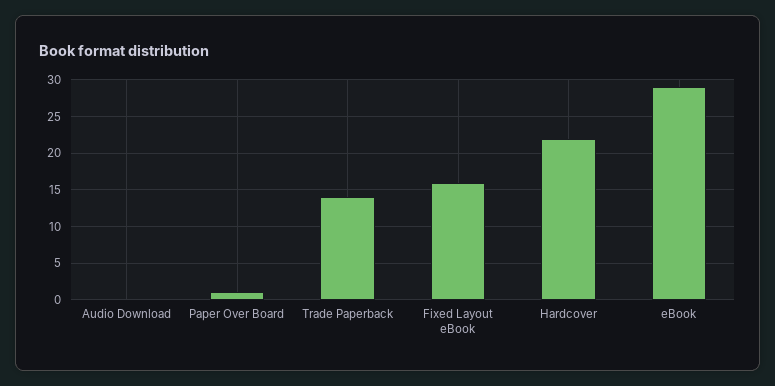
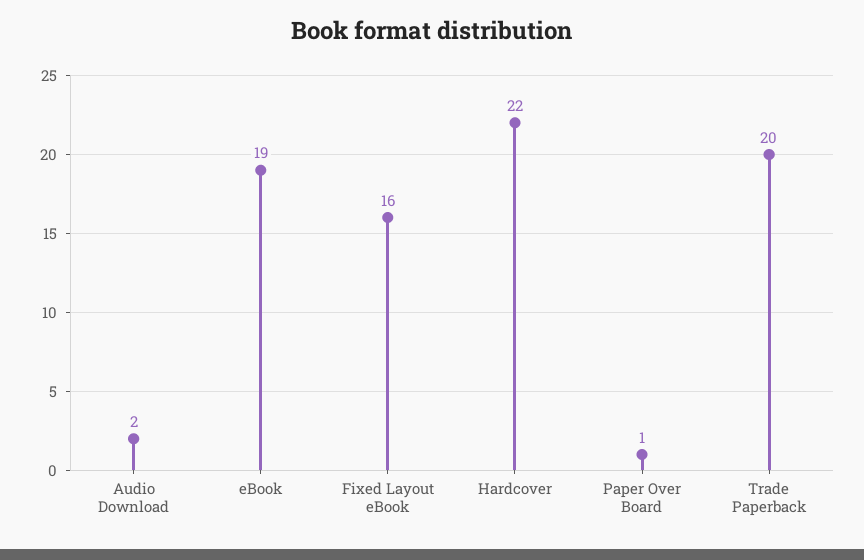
Audio Download: 0 -> 2
Trade Paperback: 14 -> 20
eBook: 29 -> 19

